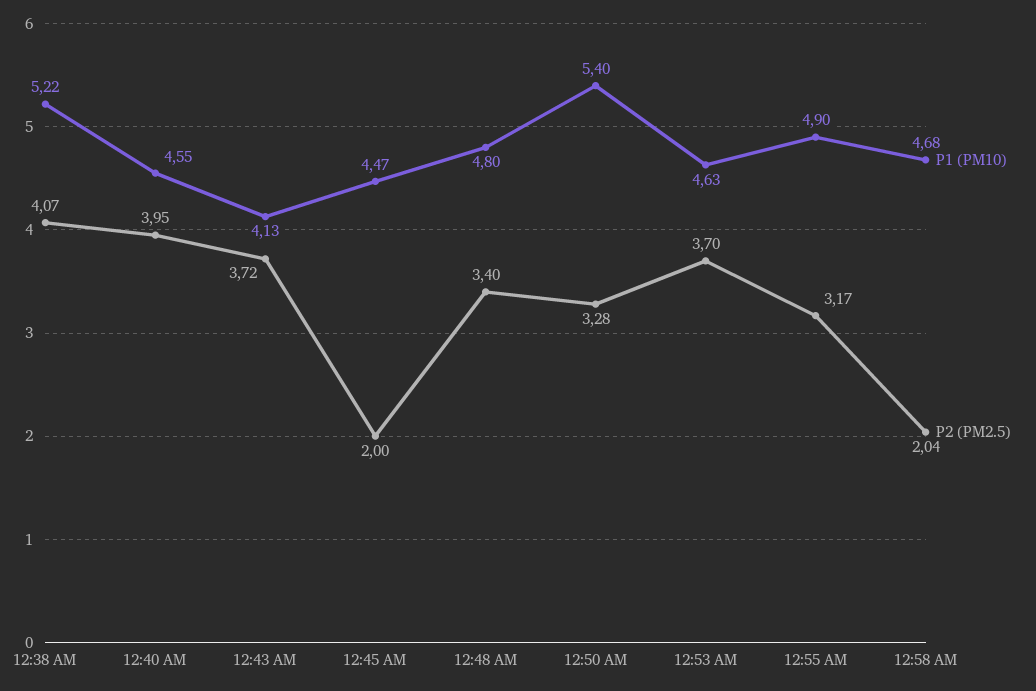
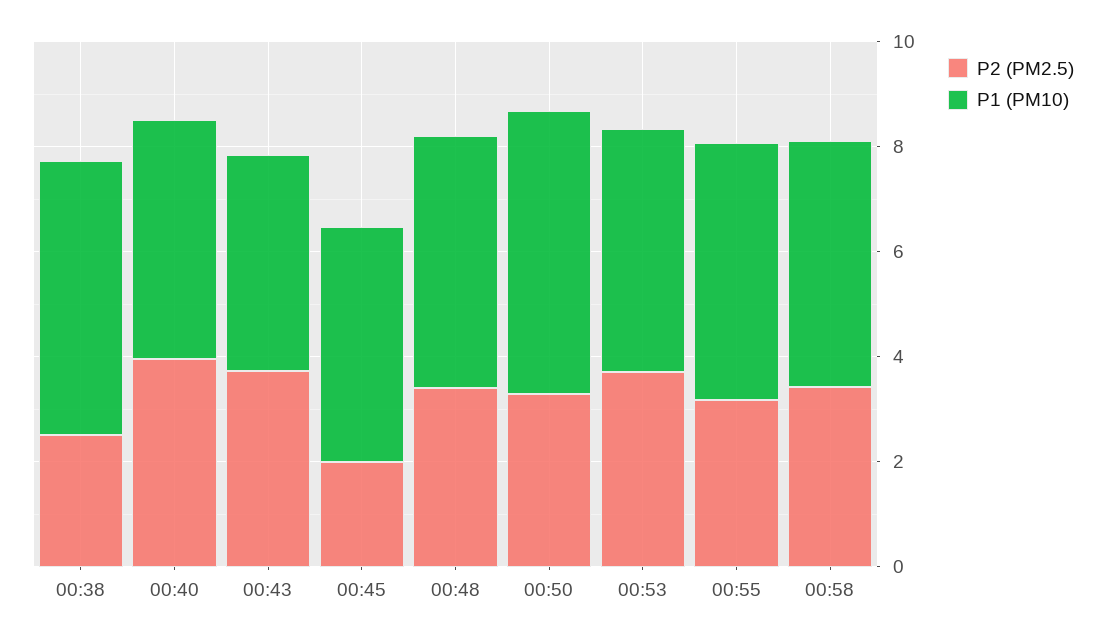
P2 (PM2.5), 12:38 AM: 4.07 -> 2.5
P2 (PM2.5), 12:58 AM: 2.04 -> 3.5

